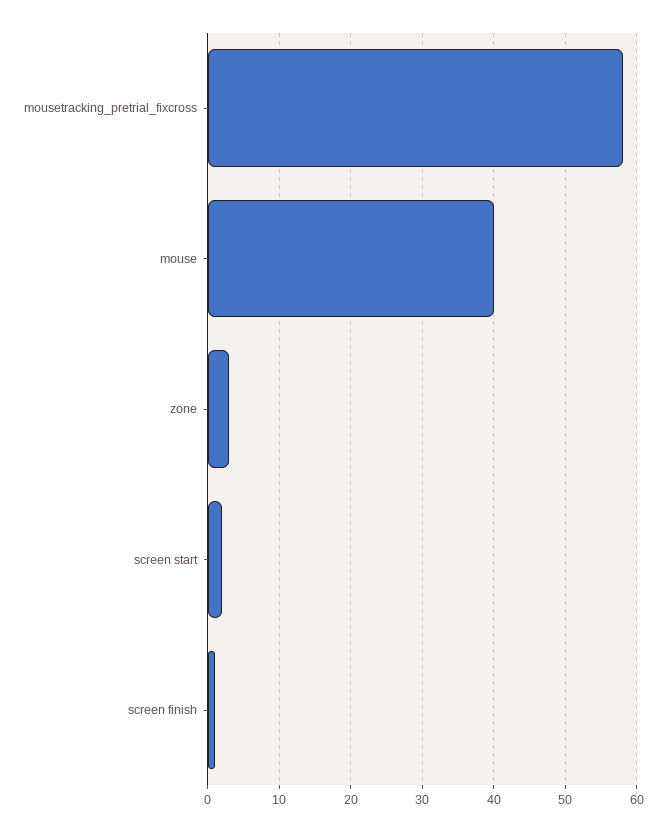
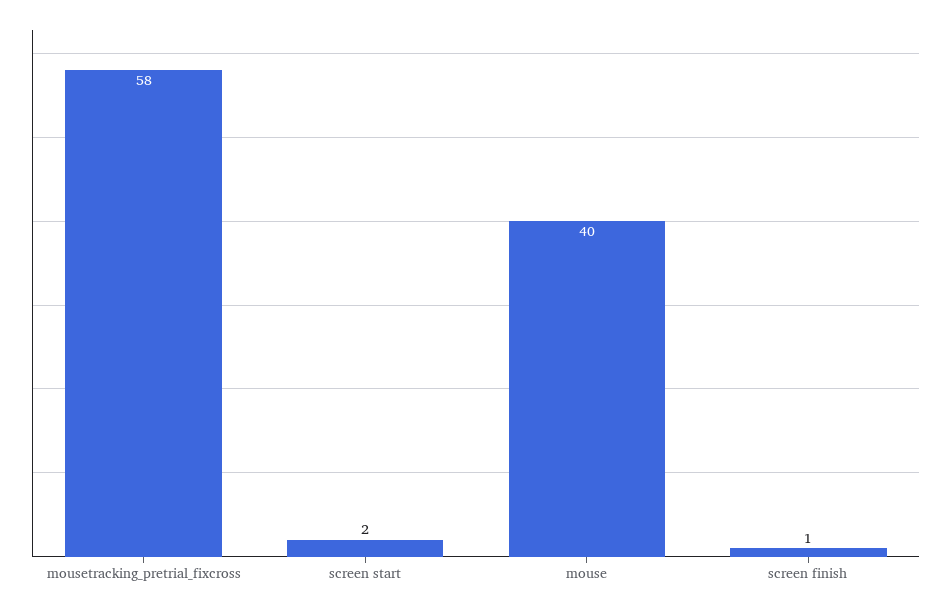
zone: 3 -> none

